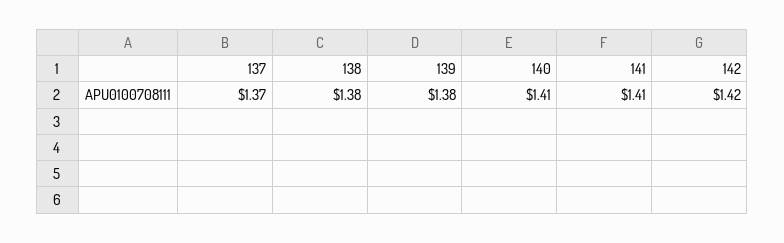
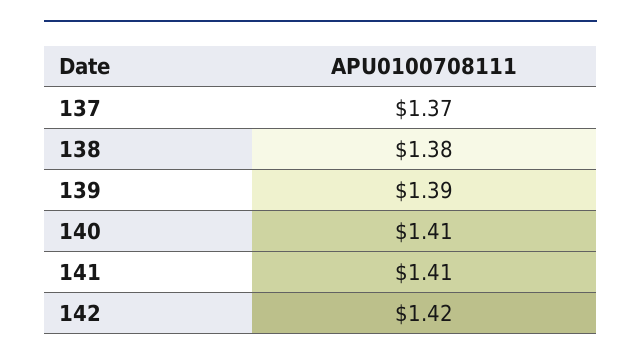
139: 1.38 -> 1.39

